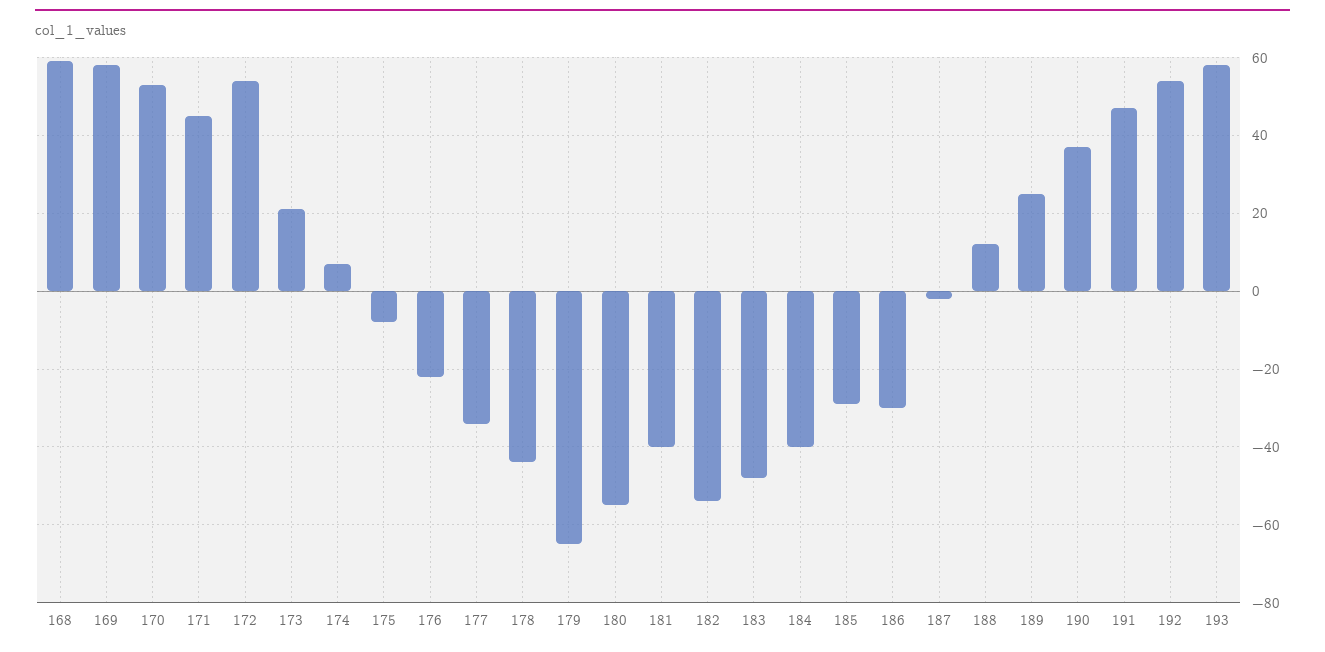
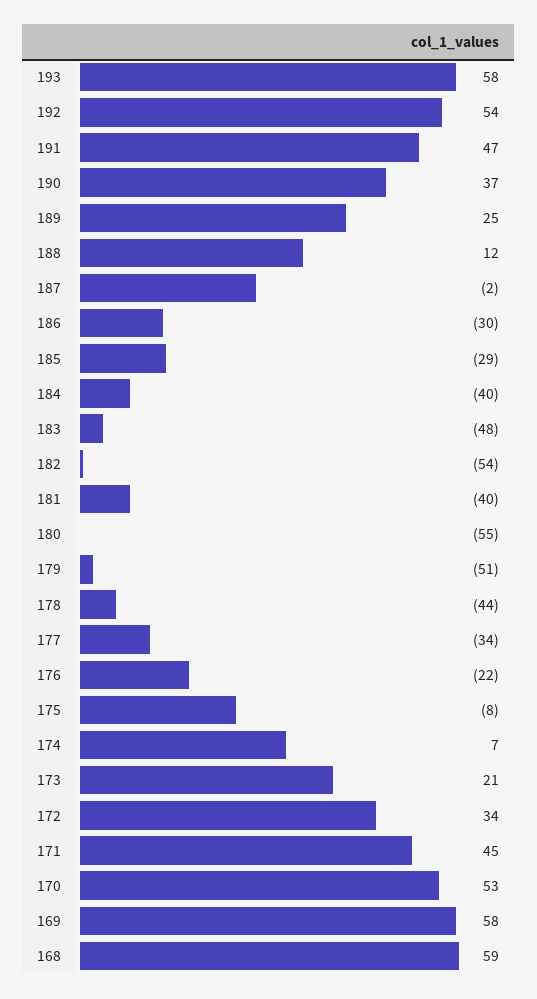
172: 55 -> 34
179: -65 -> -51

